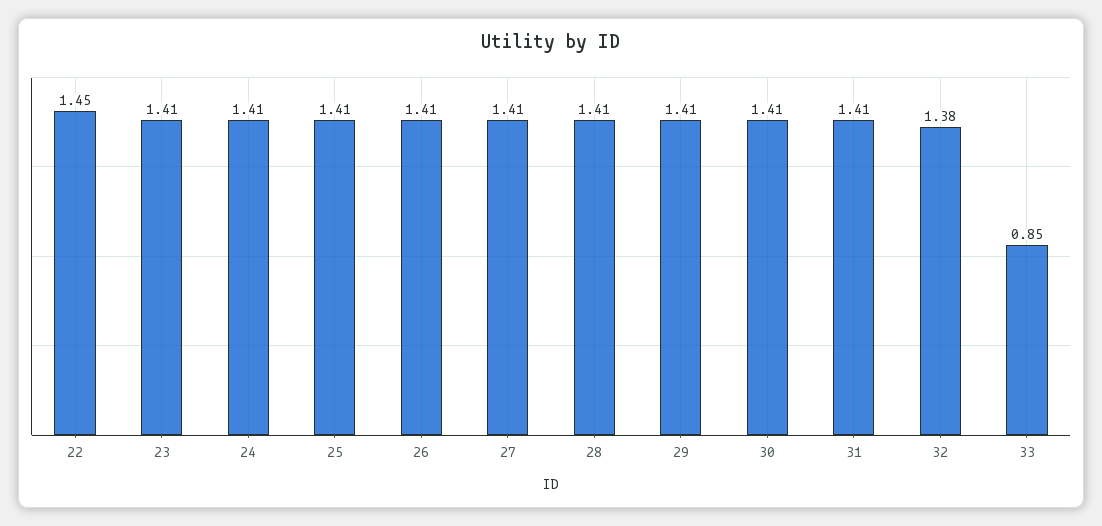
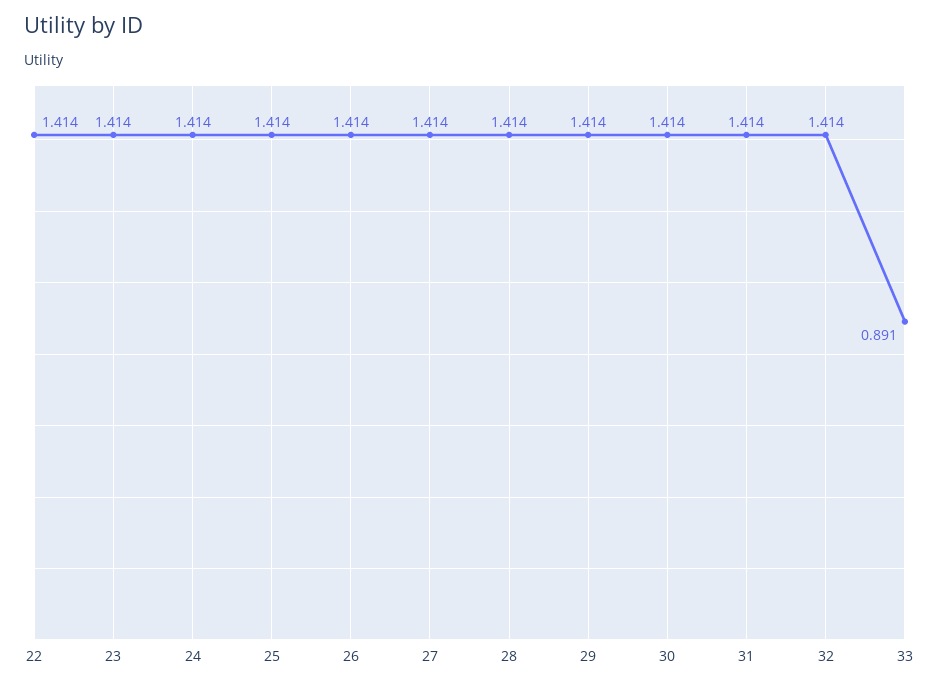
22: 1.45 -> 1.414
32: 1.38 -> 1.414
33: 0.85 -> 0.891

